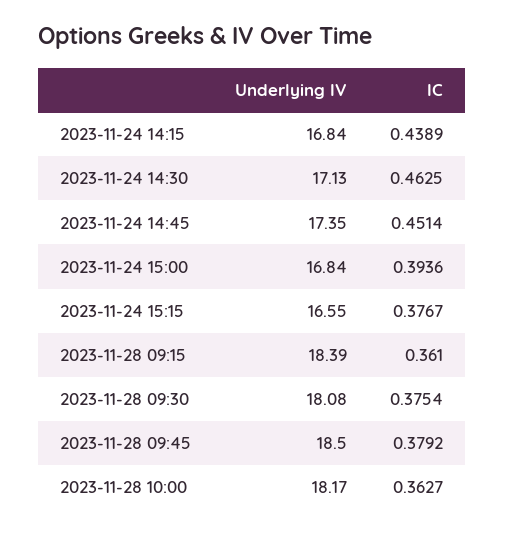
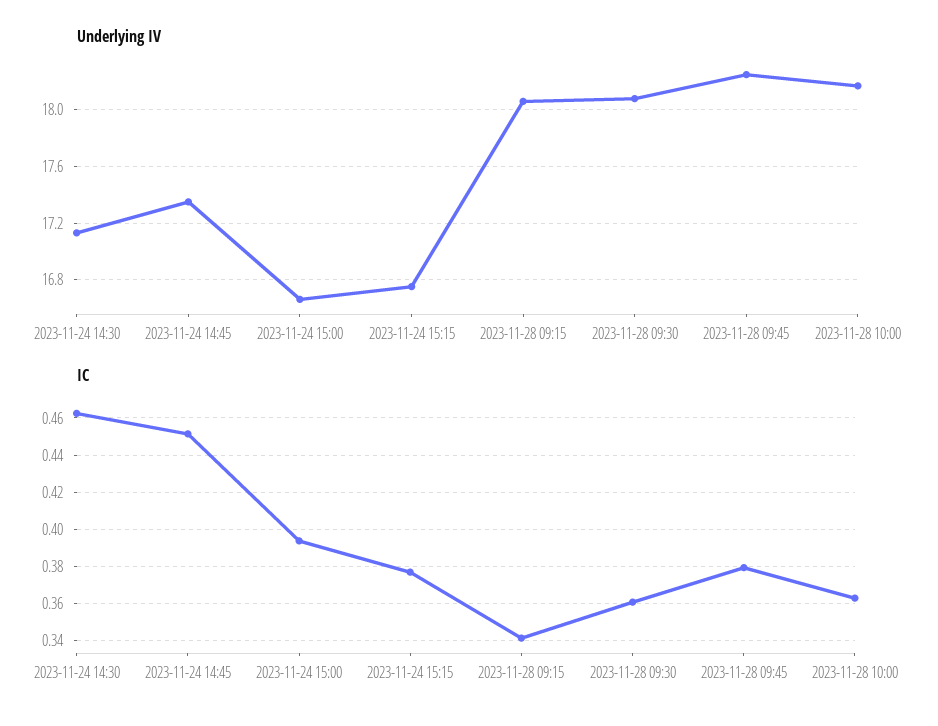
Underlying IV, 2023-11-24 14:15: 16.84 -> none
IC, 2023-11-24 14:15: 0.4389 -> none
Underlying IV, 2023-11-24 15:00: 16.84 -> 16.65
Underlying IV, 2023-11-24 15:15: 16.55 -> 16.75
Underlying IV, 2023-11-28 09:15: 18.39 -> 18.05
IC, 2023-11-28 09:15: 0.361 -> 0.34
IC, 2023-11-28 09:30: 0.3754 -> 0.36
Underlying IV, 2023-11-28 09:45: 18.5 -> 18.25

